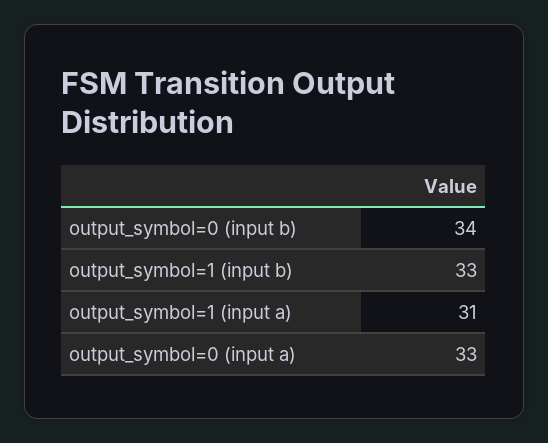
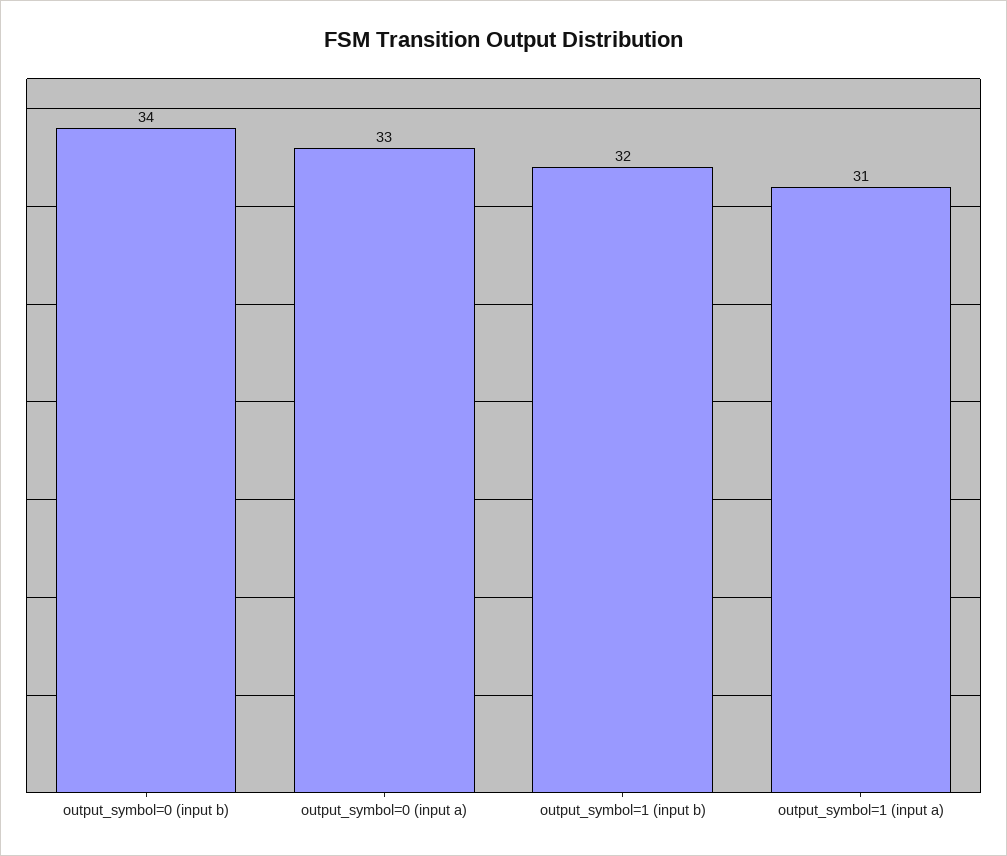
output_symbol=1 (input b): 33 -> 32

